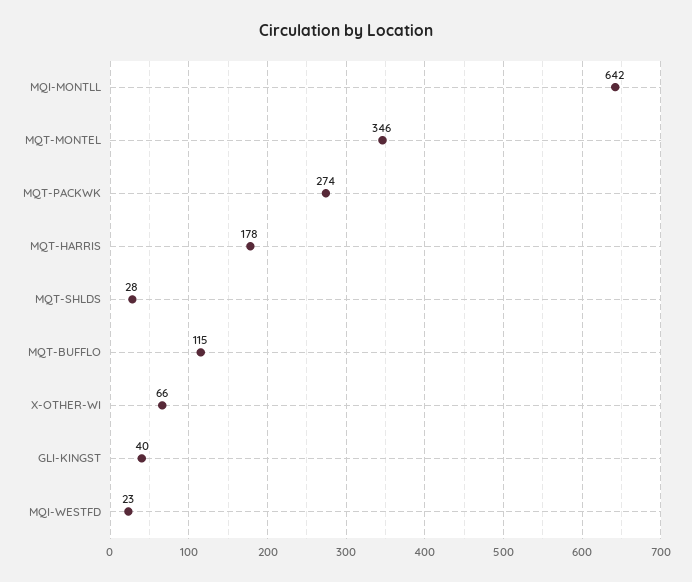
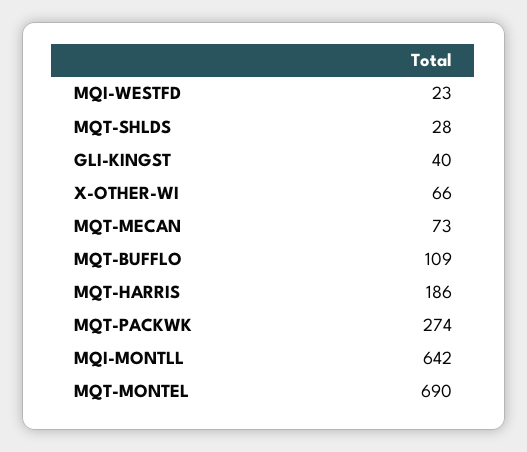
MQT-MONTEL: 346 -> 690
MQT-HARRIS: 178 -> 186
MQT-BUFFLO: 115 -> 109
MQT-MECAN: none -> 73

